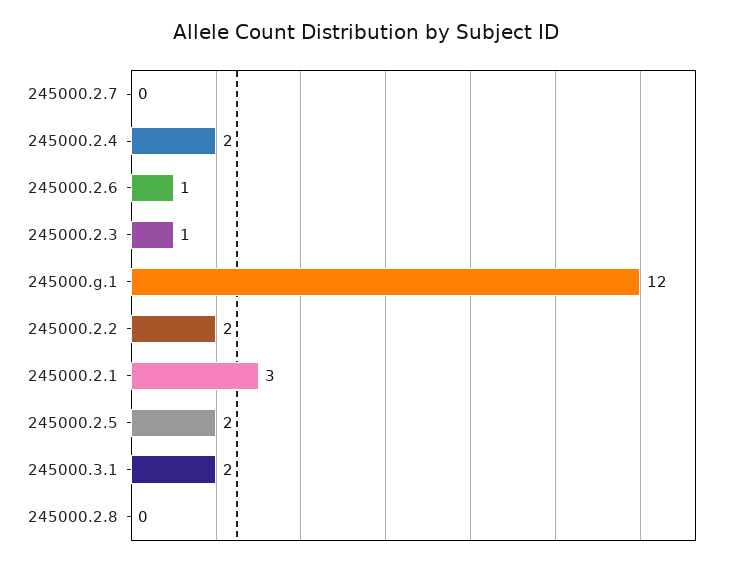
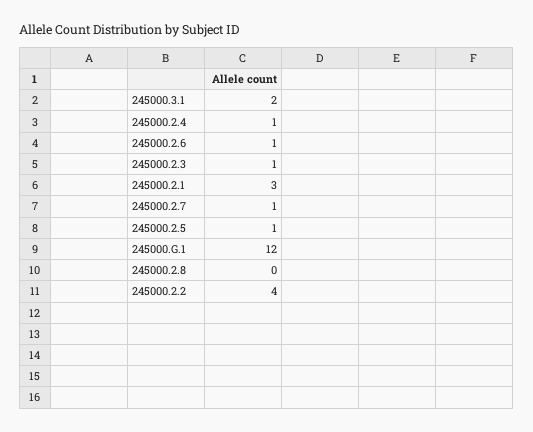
245000.2.7: 0 -> 1
245000.2.4: 2 -> 1
245000.2.2: 2 -> 4
245000.2.5: 2 -> 1

